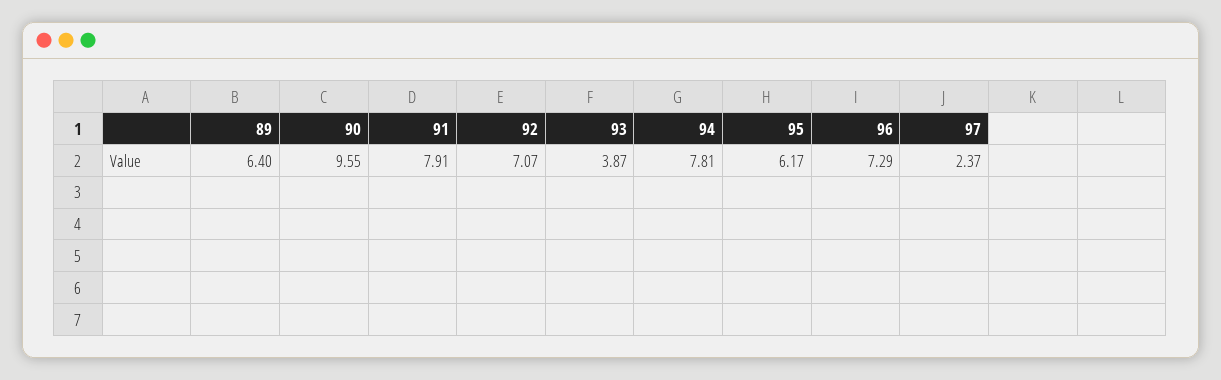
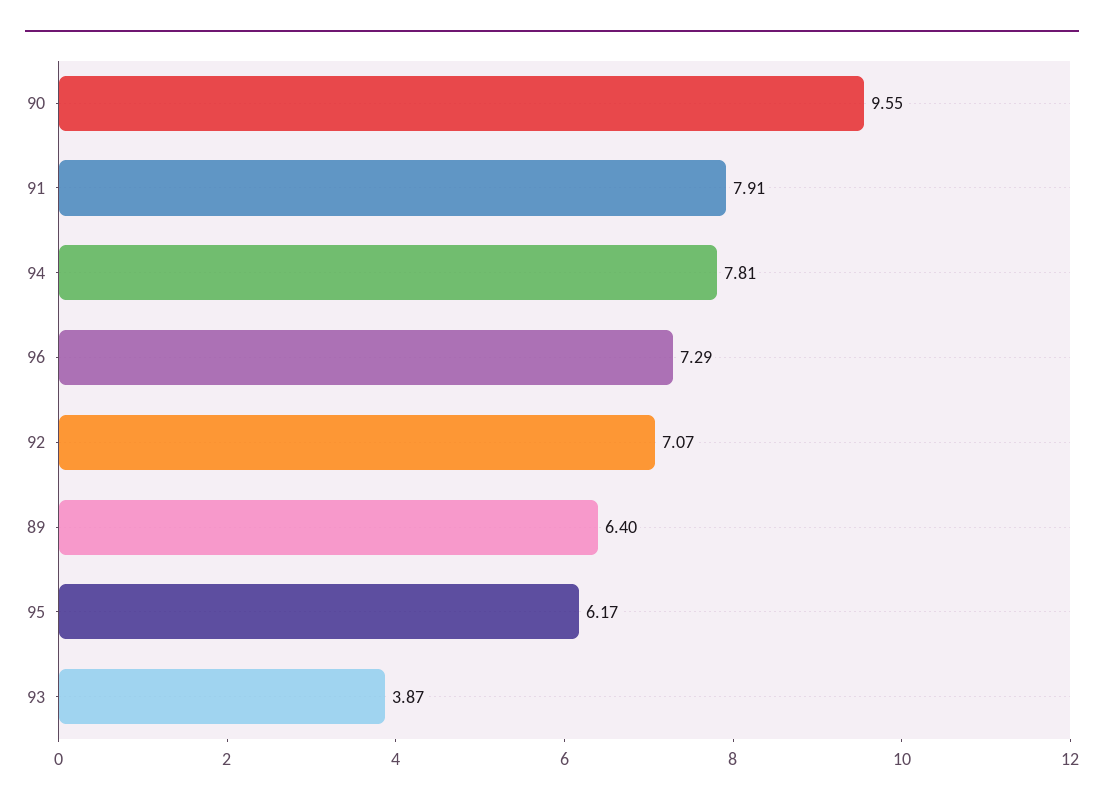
97: 2.37 -> none

